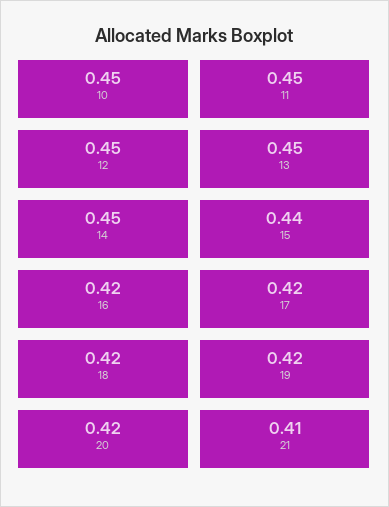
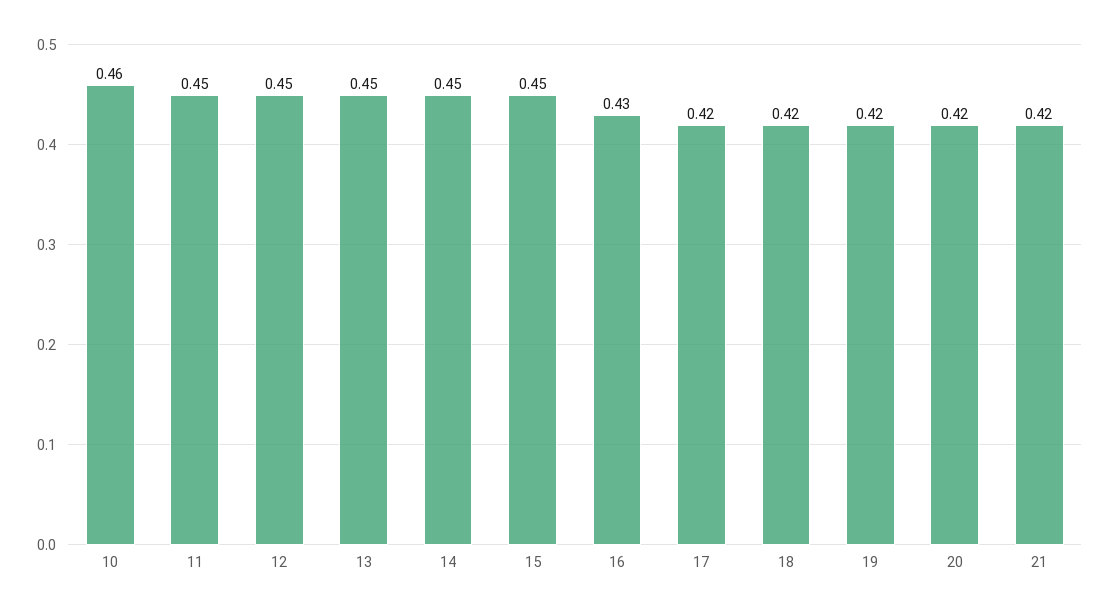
10: 0.45 -> 0.46
15: 0.44 -> 0.45
16: 0.42 -> 0.43
21: 0.41 -> 0.42

